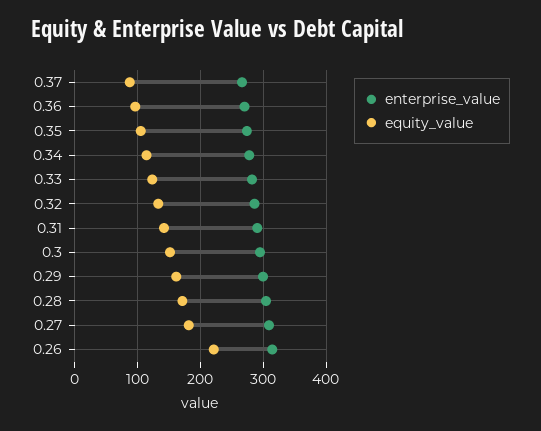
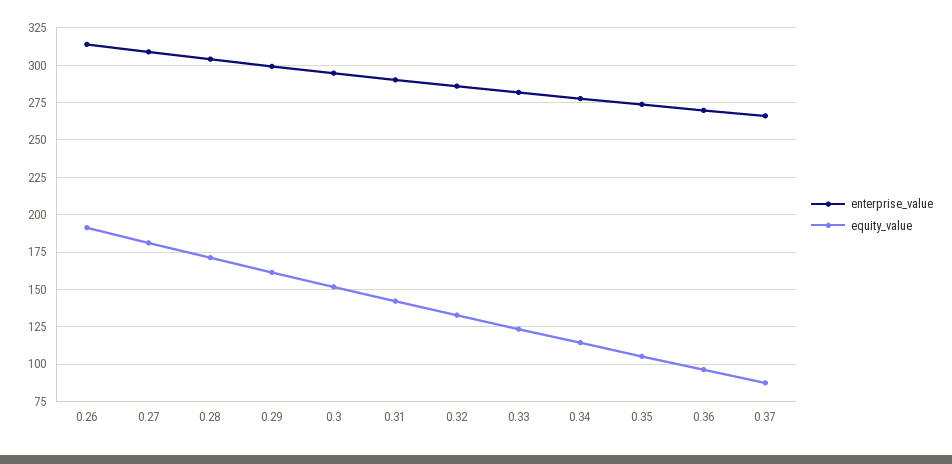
equity_value, 0.26: 220 -> 190

